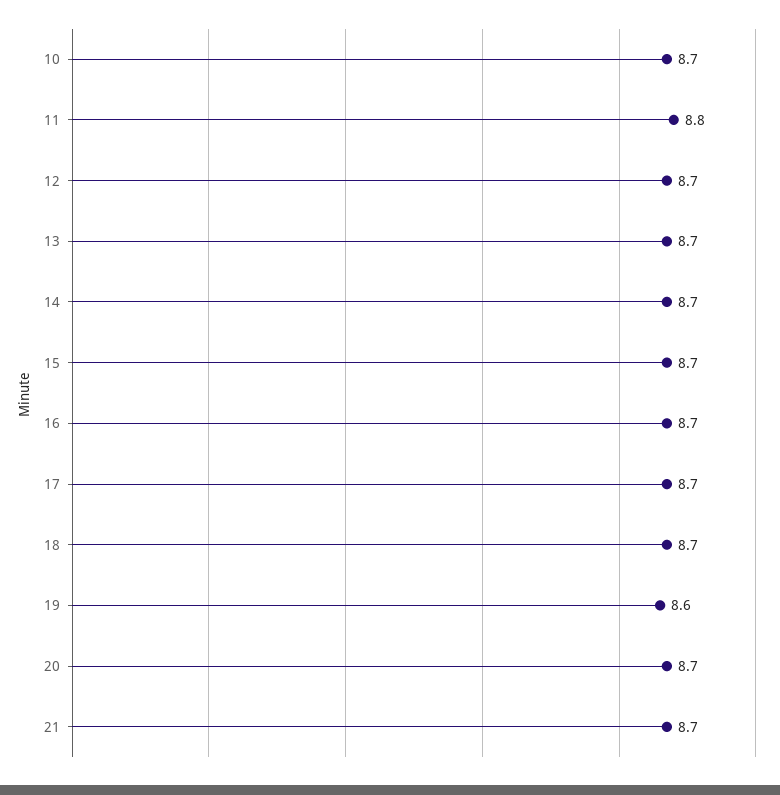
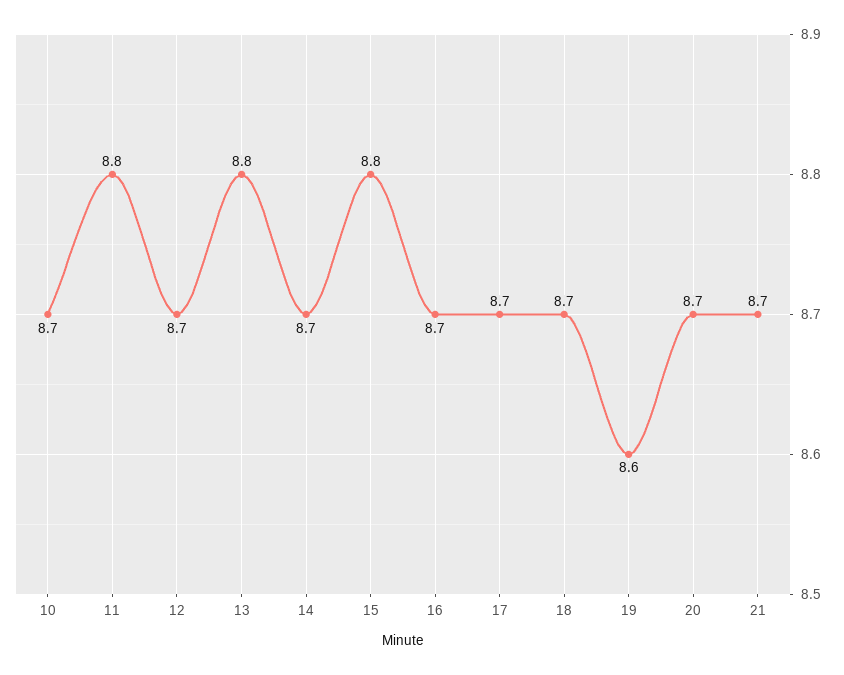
13: 8.7 -> 8.8
15: 8.7 -> 8.8

